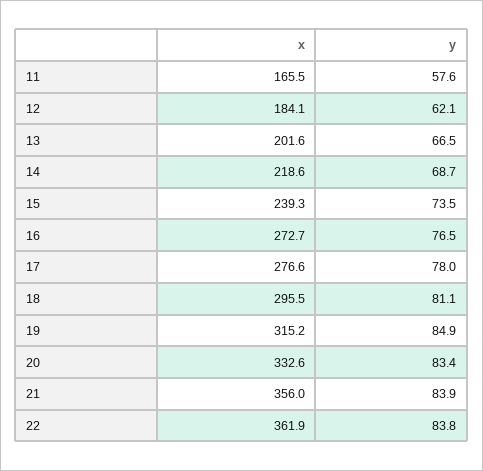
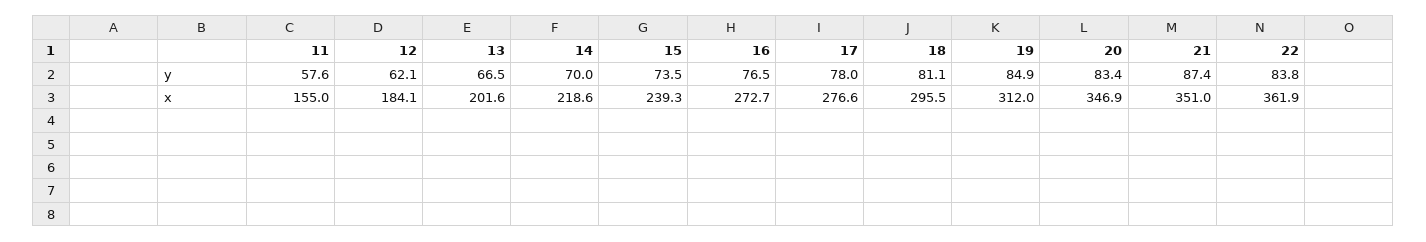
x, 11: 165.5 -> 155
y, 14: 68.7 -> 70
x, 19: 315.2 -> 312
x, 20: 332.6 -> 346.9
x, 21: 356 -> 351
y, 21: 83.9 -> 87.4

